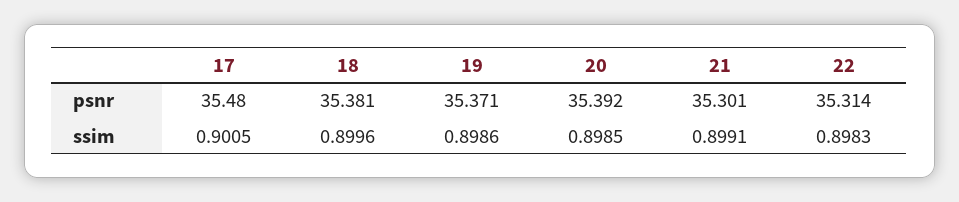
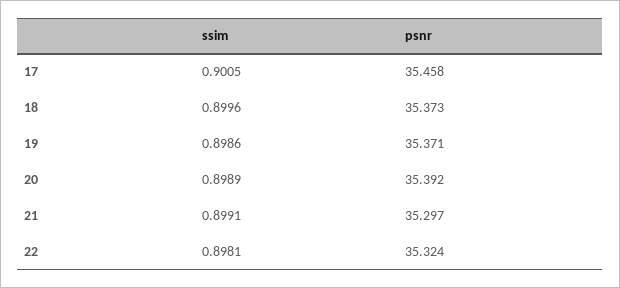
17, psnr: 35.48 -> 35.458
18, psnr: 35.381 -> 35.373
21, psnr: 35.301 -> 35.297
22, psnr: 35.314 -> 35.324
20, ssim: 0.8985 -> 0.8989
22, ssim: 0.8983 -> 0.8981

